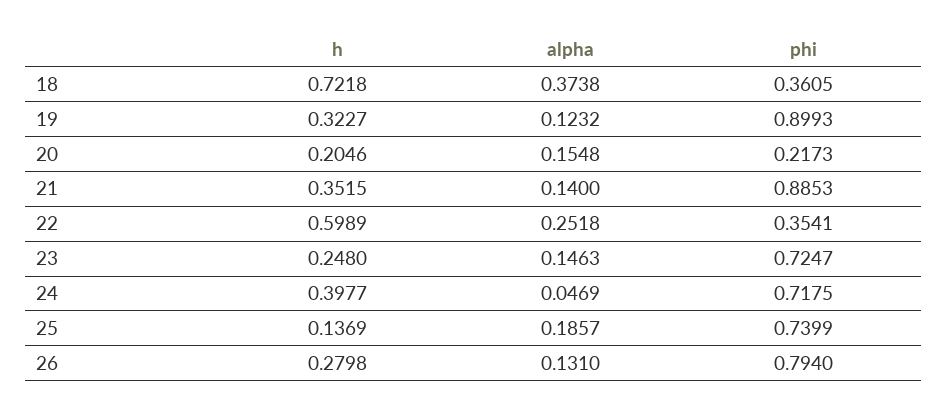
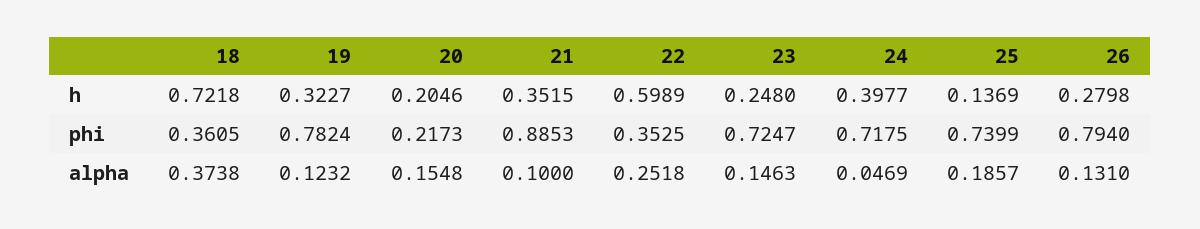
phi, 19: 0.8993 -> 0.7824
alpha, 21: 0.14 -> 0.1
phi, 22: 0.3541 -> 0.3525

